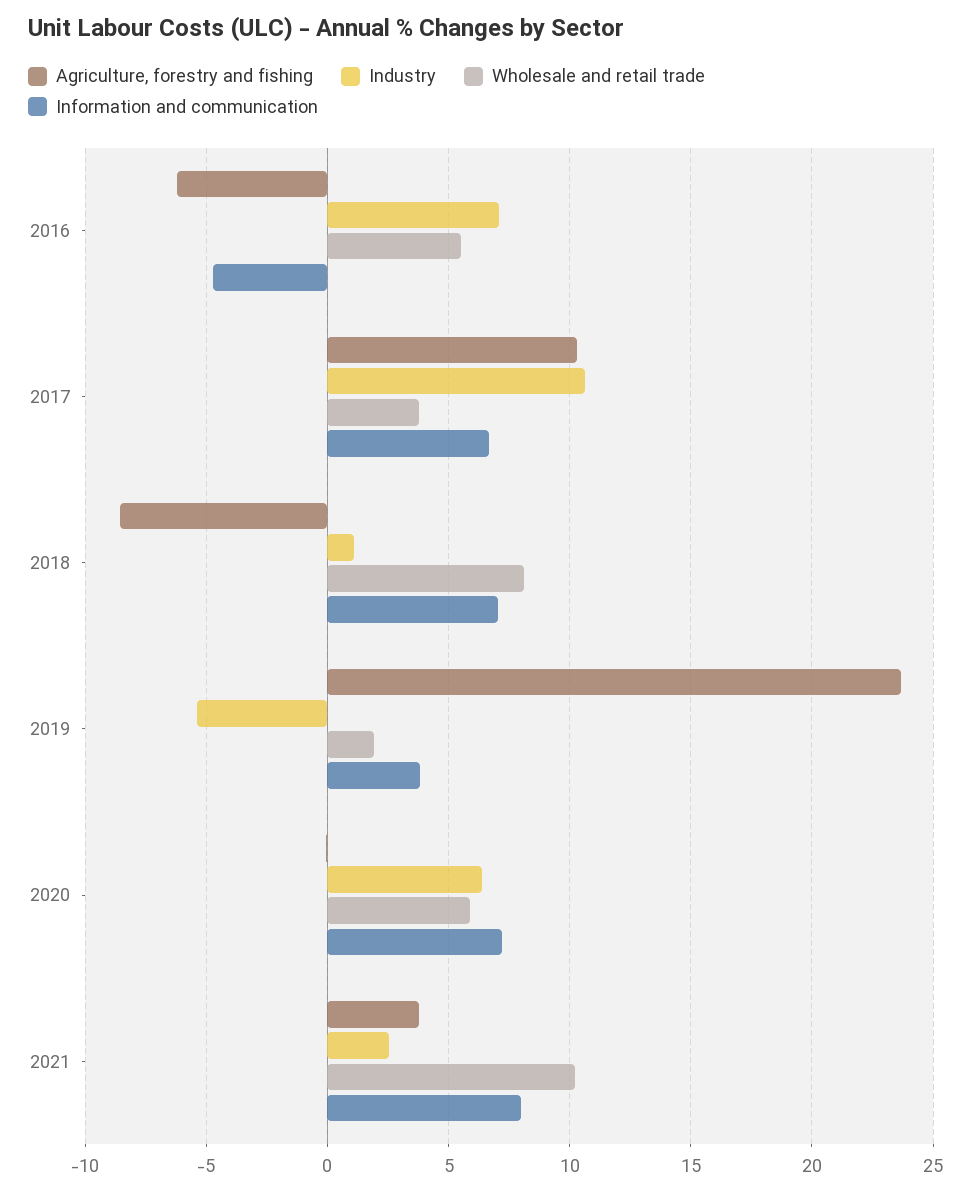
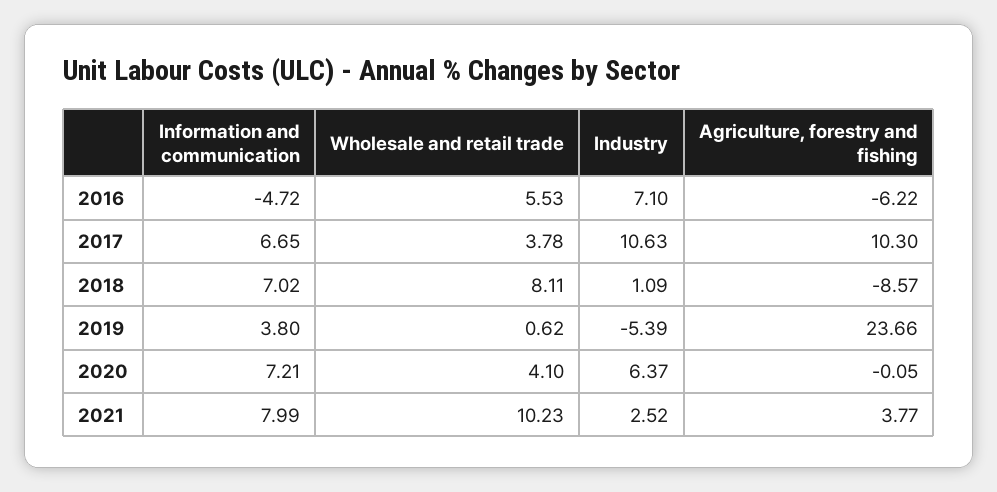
Wholesale and retail trade, 2019: 2 -> 0.62
Wholesale and retail trade, 2020: 6 -> 4.1

